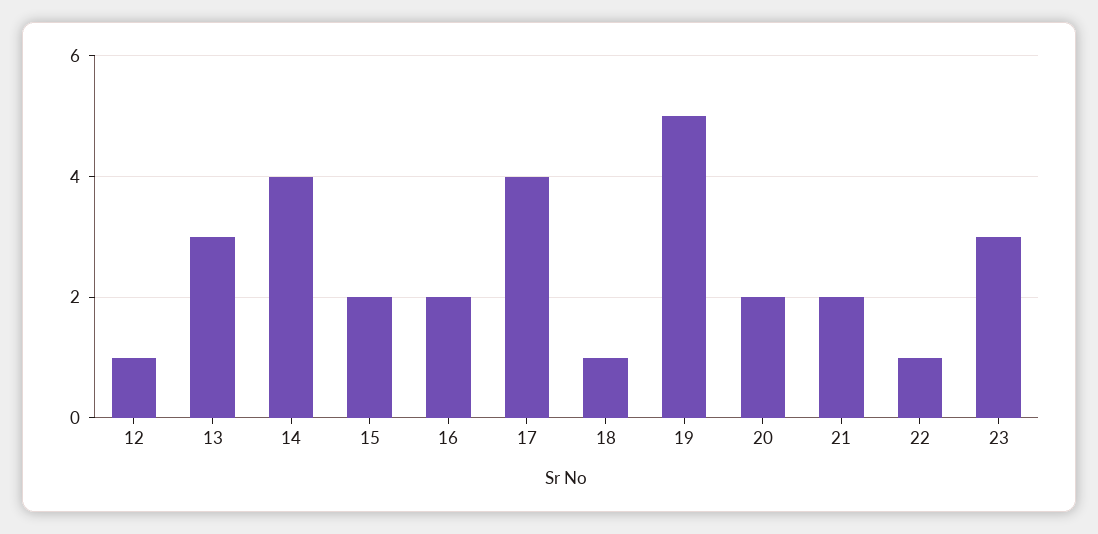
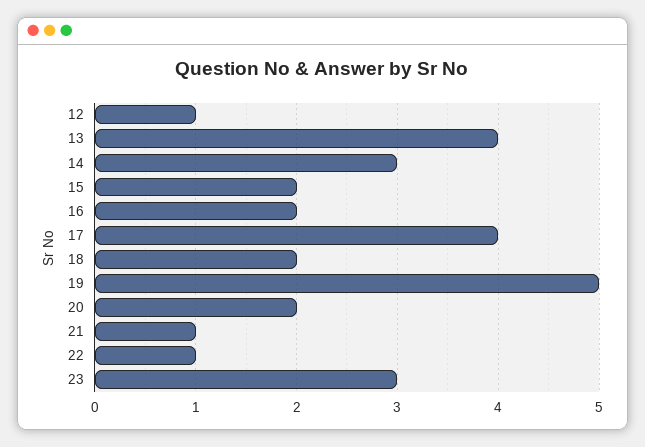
13: 3 -> 4
14: 4 -> 3
18: 1 -> 2
21: 2 -> 1

